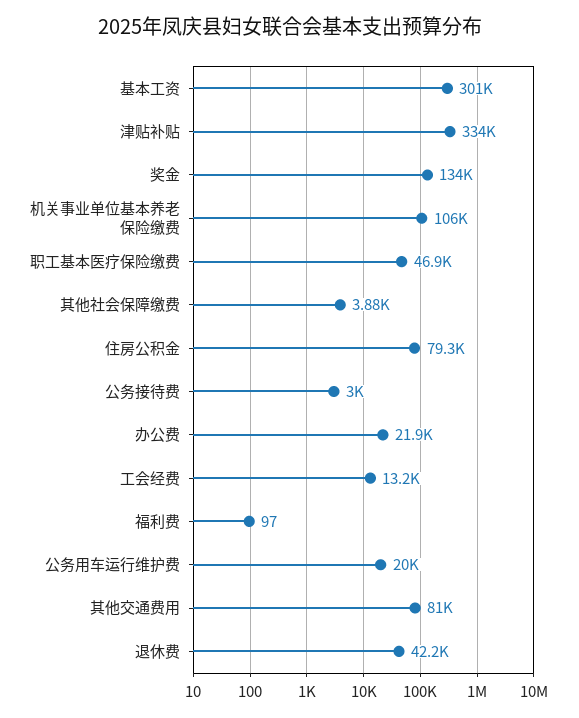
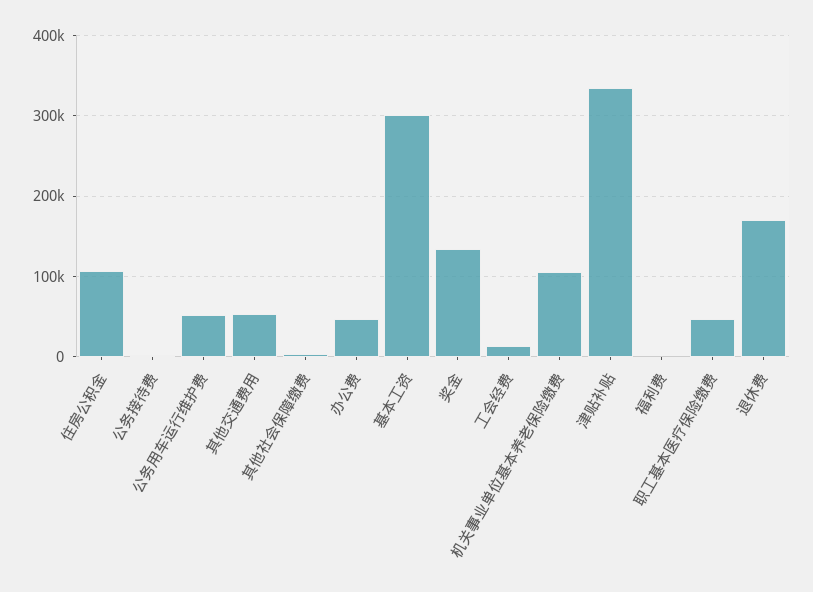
住房公积金: 79300 -> 110000
办公费: 21900 -> 50000
公务用车运行维护费: 20000 -> 50000
其他交通费用: 81000 -> 50000
退休费: 42200 -> 170000

